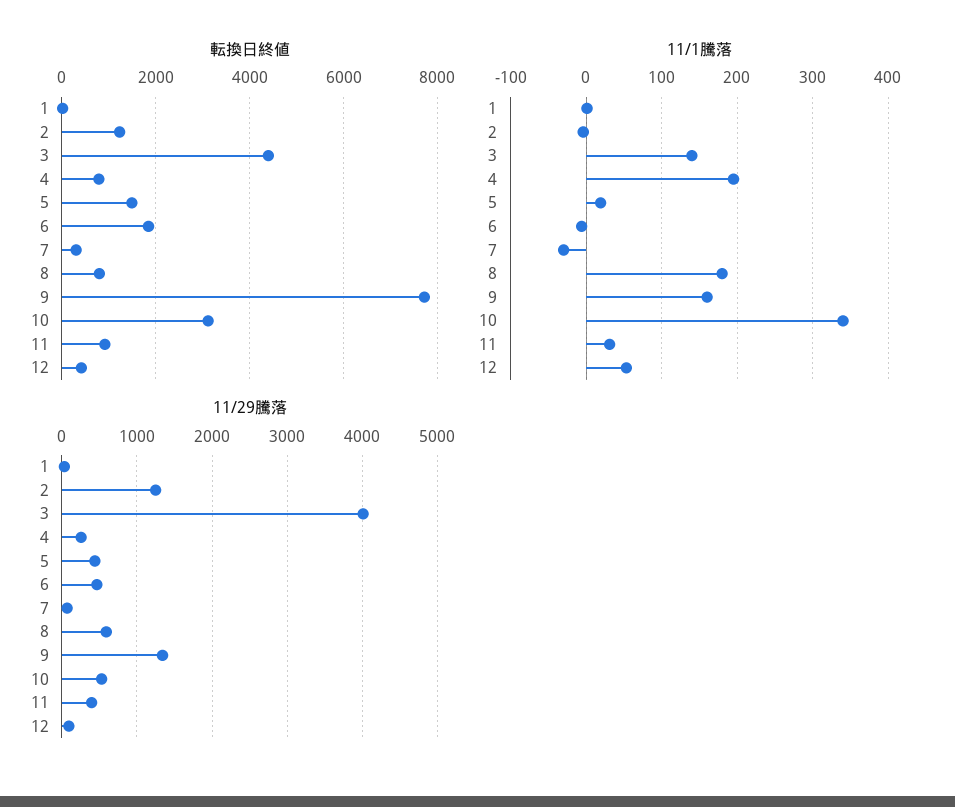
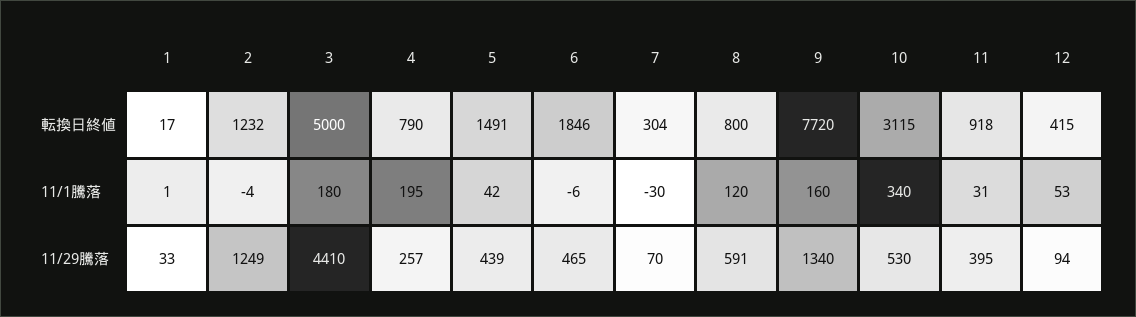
転換日終値, 3: 4400 -> 5000
11/1騰落, 3: 140 -> 180
11/1騰落, 5: 20 -> 42
11/1騰落, 8: 180 -> 120
11/29騰落, 3: 4000 -> 4410

